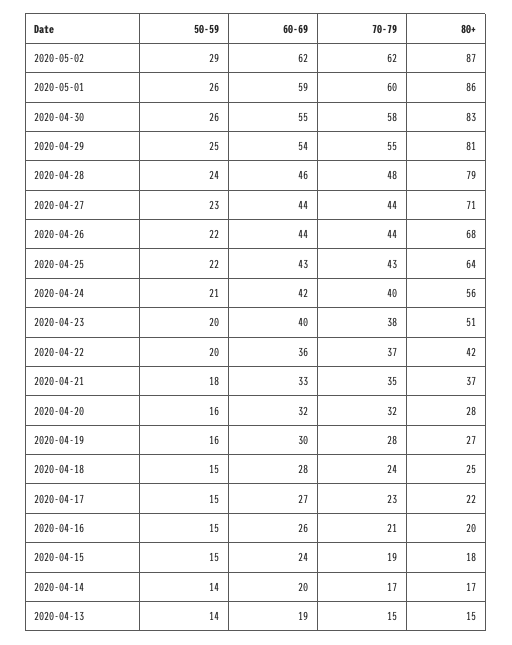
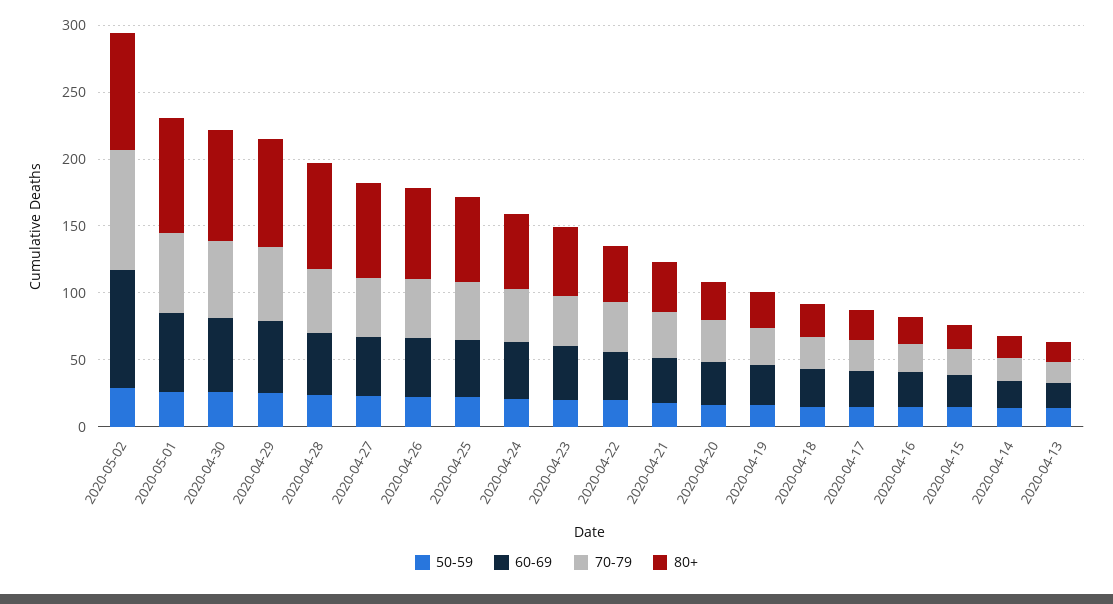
60-69, 2020-05-02: 62 -> 90
70-79, 2020-05-02: 62 -> 90

